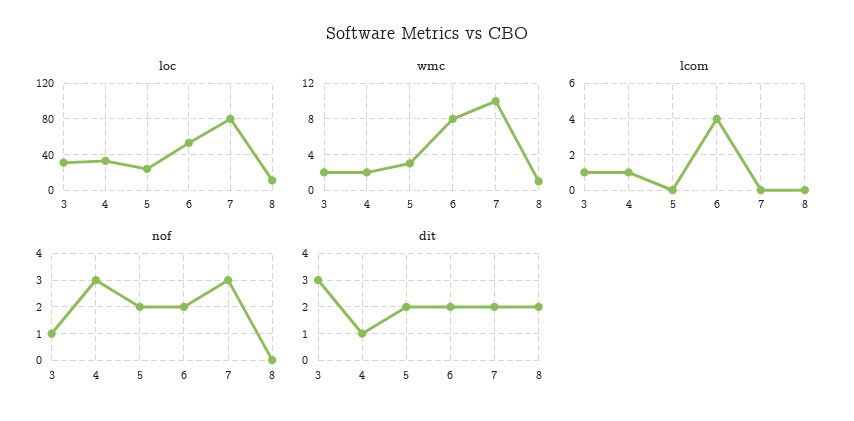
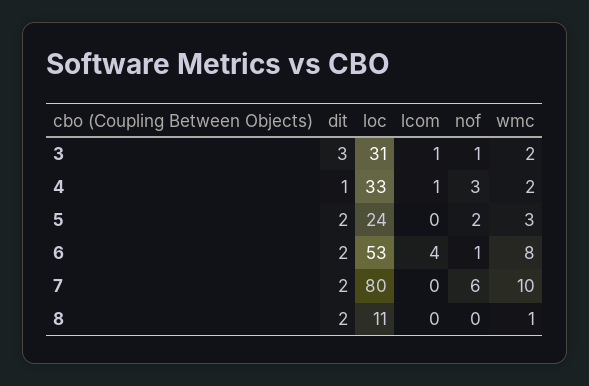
nof, 6: 2 -> 1
nof, 7: 3 -> 6

